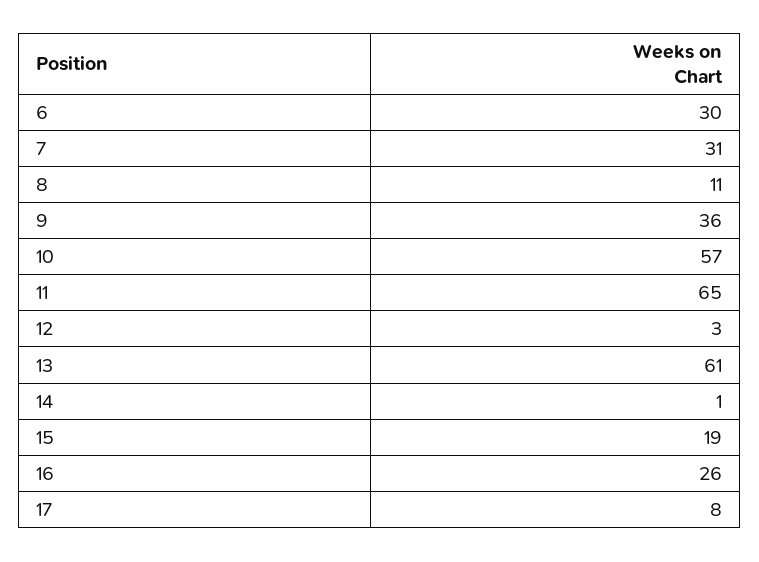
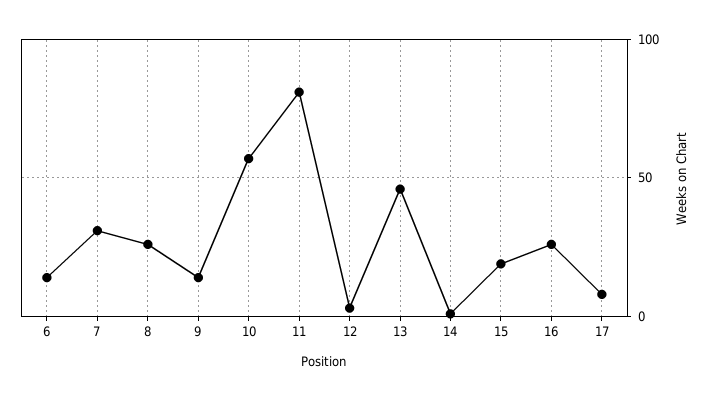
6: 30 -> 15
8: 11 -> 25
9: 36 -> 15
11: 65 -> 80
13: 61 -> 45

